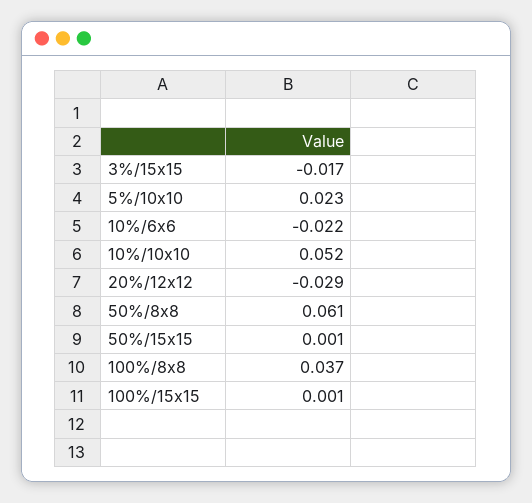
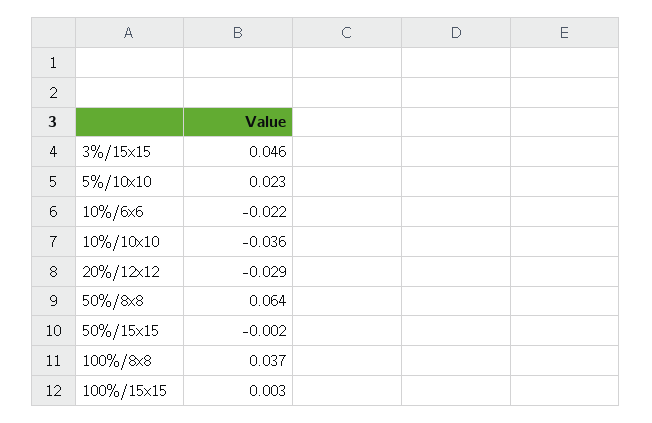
3%/15x15: -0.017 -> 0.046
10%/10x10: 0.052 -> -0.036
50%/8x8: 0.061 -> 0.064
50%/15x15: 0.001 -> -0.002
100%/15x15: 0.001 -> 0.003

